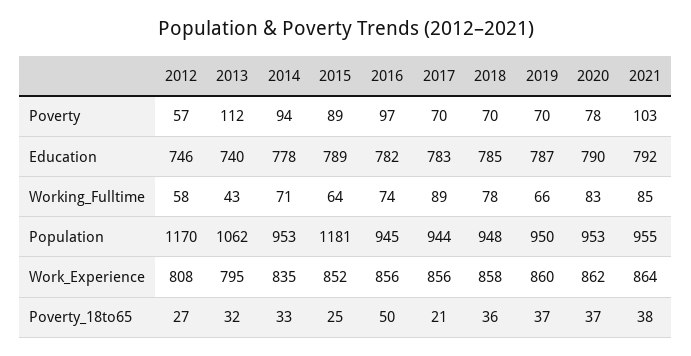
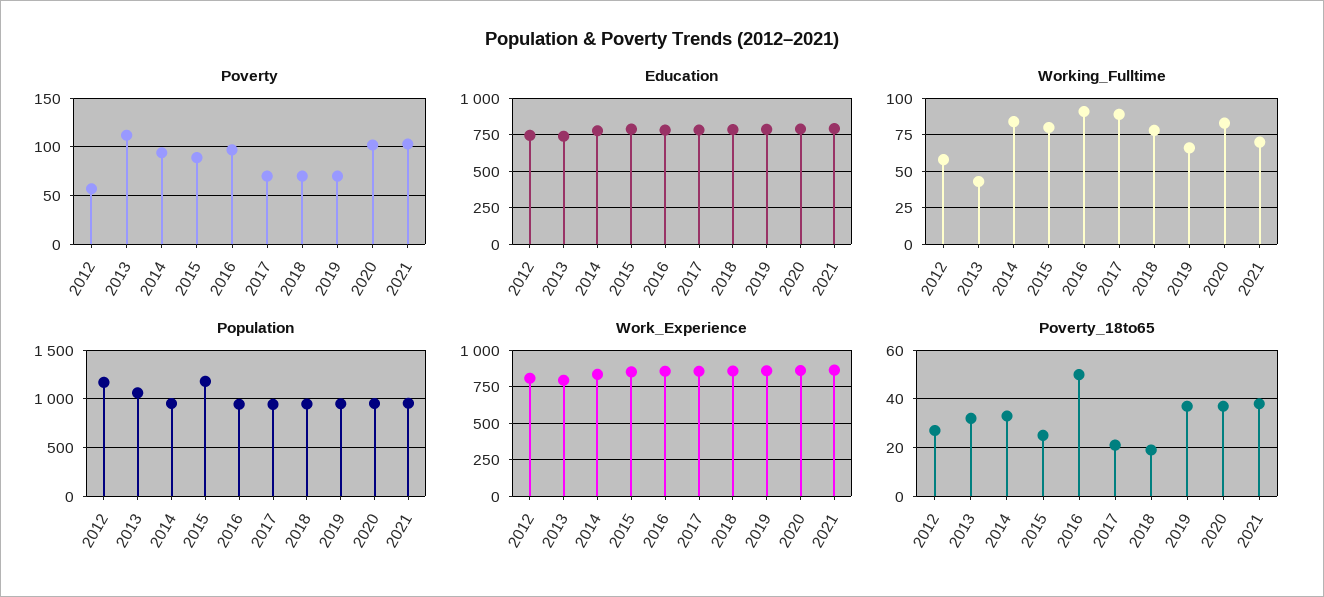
Poverty, 2020: 78 -> 100
Working_Fulltime, 2014: 71 -> 85
Working_Fulltime, 2015: 64 -> 80
Working_Fulltime, 2016: 74 -> 90
Working_Fulltime, 2021: 85 -> 70
Poverty_18to65, 2018: 36 -> 20

